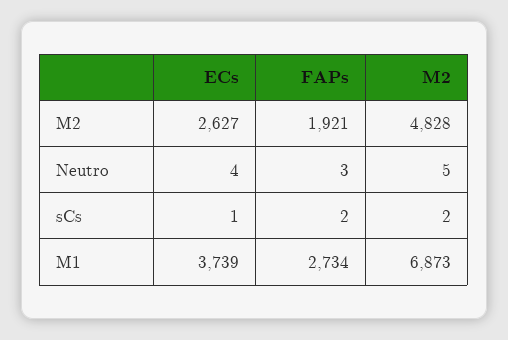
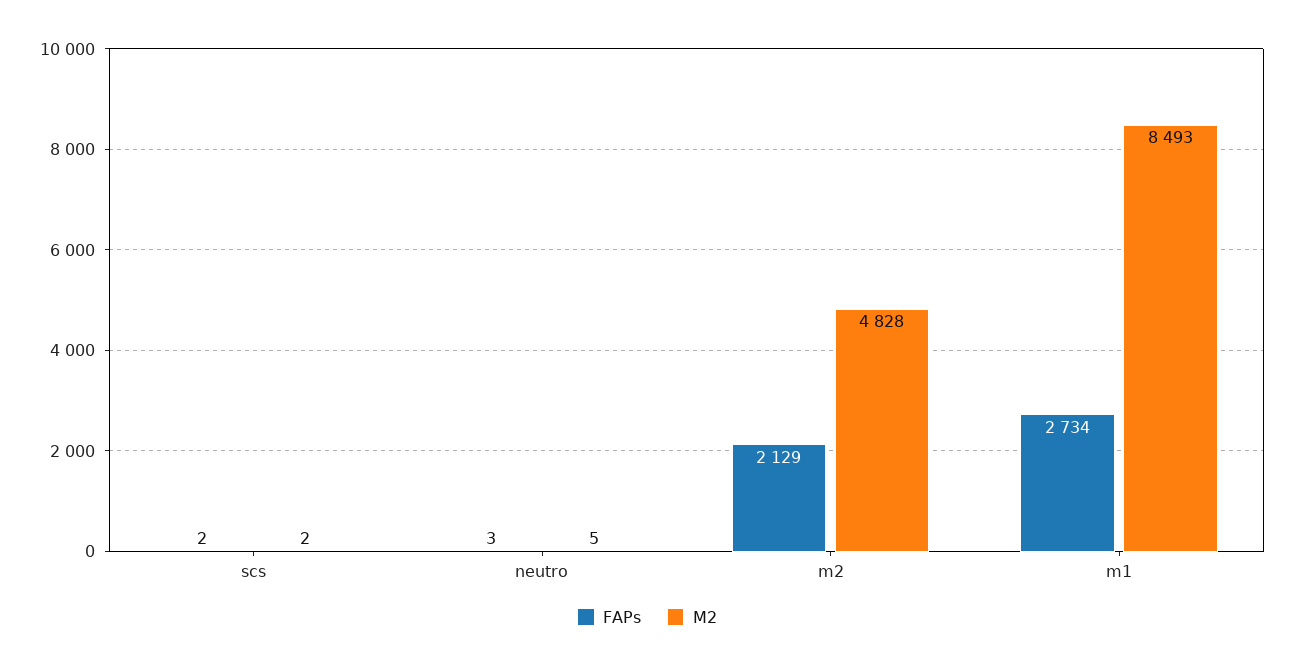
ECs, M2: 2627 -> none
FAPs, M2: 1921 -> 2129
ECs, Neutro: 4 -> none
ECs, sCs: 1 -> none
ECs, M1: 3739 -> none
M2, M1: 6873 -> 8493

